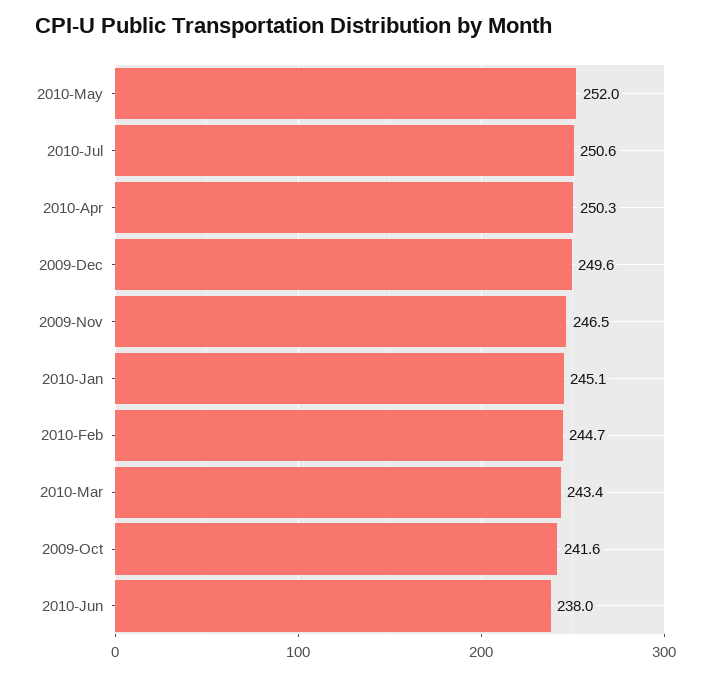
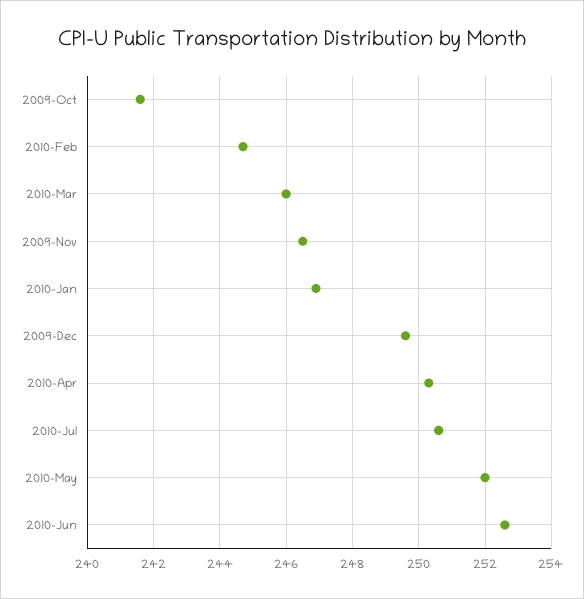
2010-Jan: 245.1 -> 247
2010-Mar: 243.4 -> 246
2010-Jun: 238 -> 252.5

